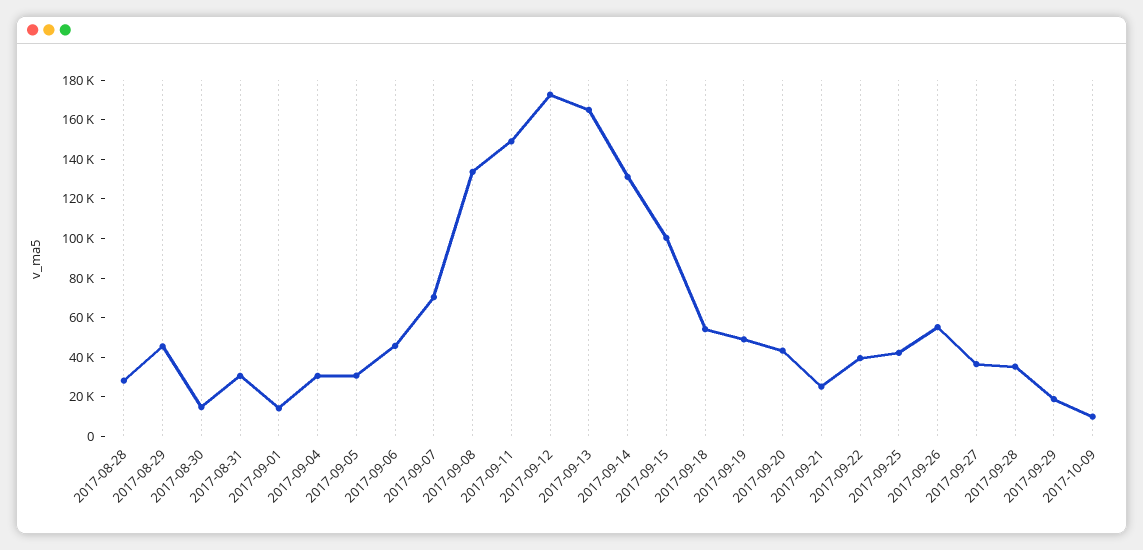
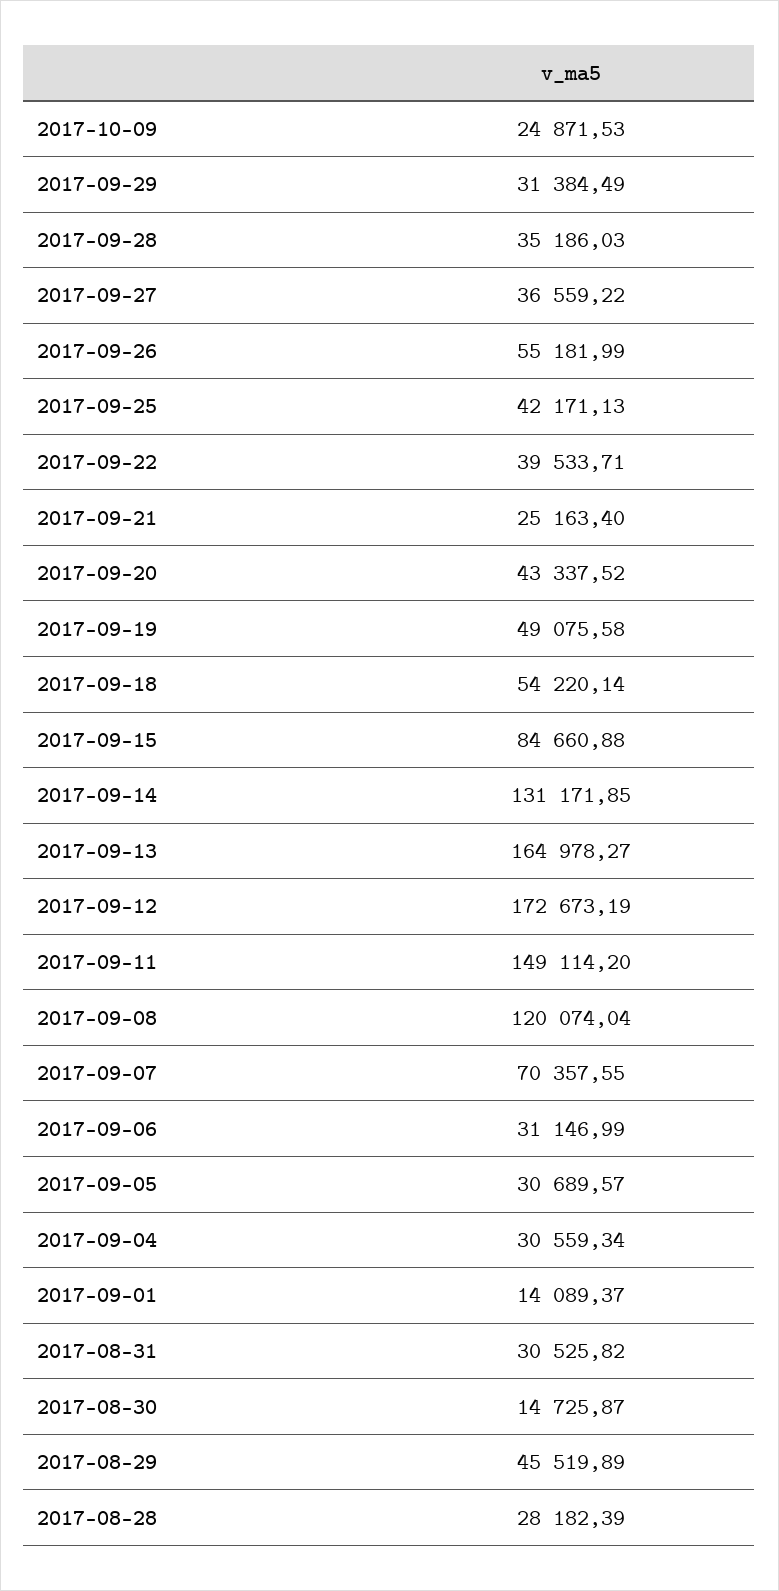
2017-09-06: 45000 -> 31146.99
2017-09-08: 135000 -> 120074.04
2017-09-15: 100000 -> 84660.88
2017-09-29: 20000 -> 31384.49
2017-10-09: 10000 -> 24871.53

